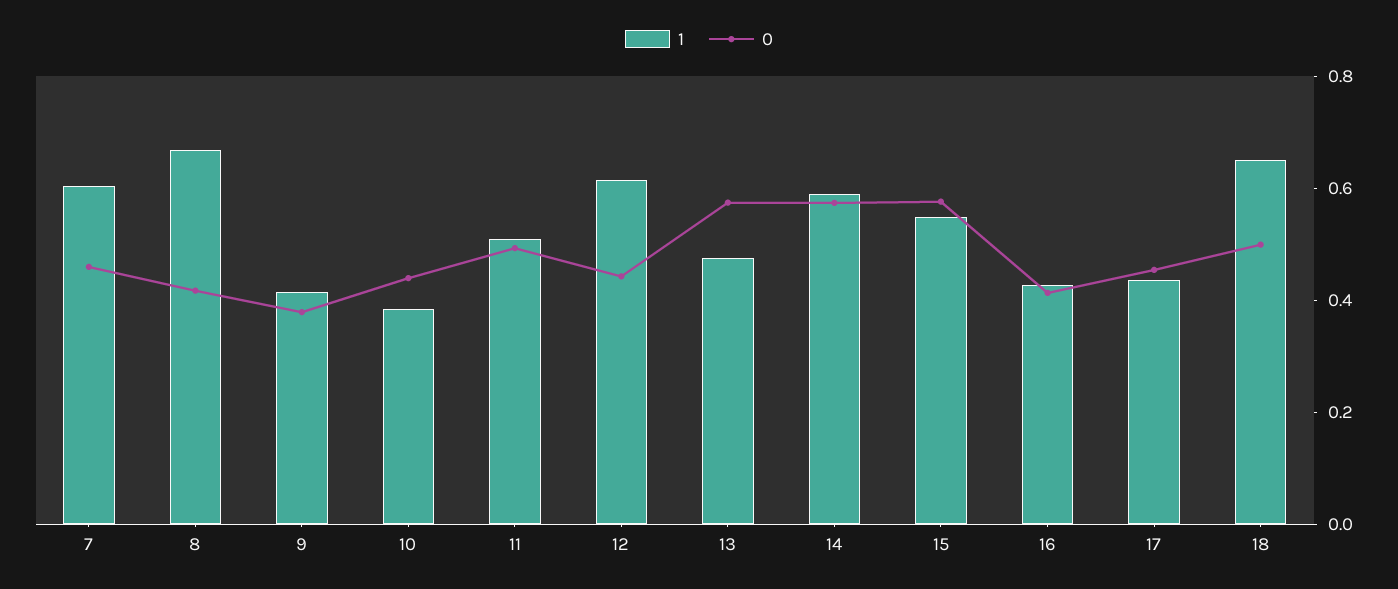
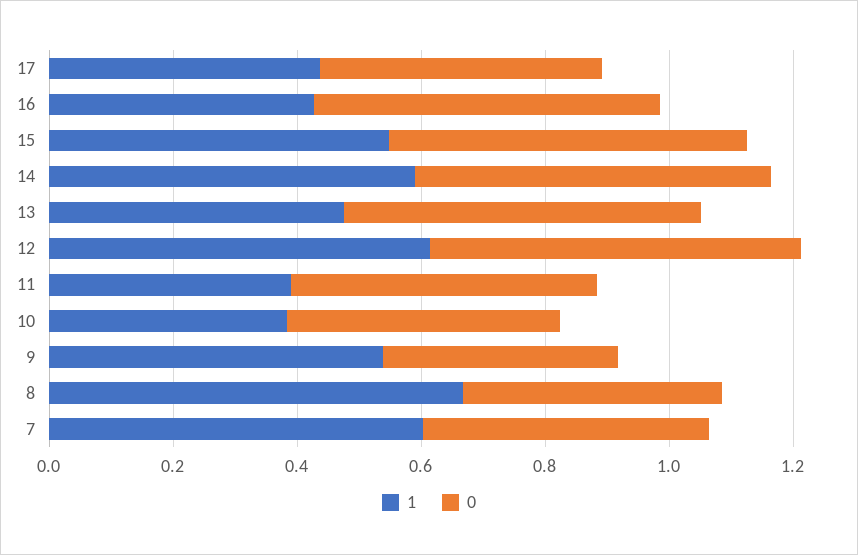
1, 9: 0.4 -> 0.55
1, 11: 0.5 -> 0.4
0, 12: 0.45 -> 0.6
0, 16: 0.4 -> 0.55
1, 18: 0.65 -> none
0, 18: 0.5 -> none

